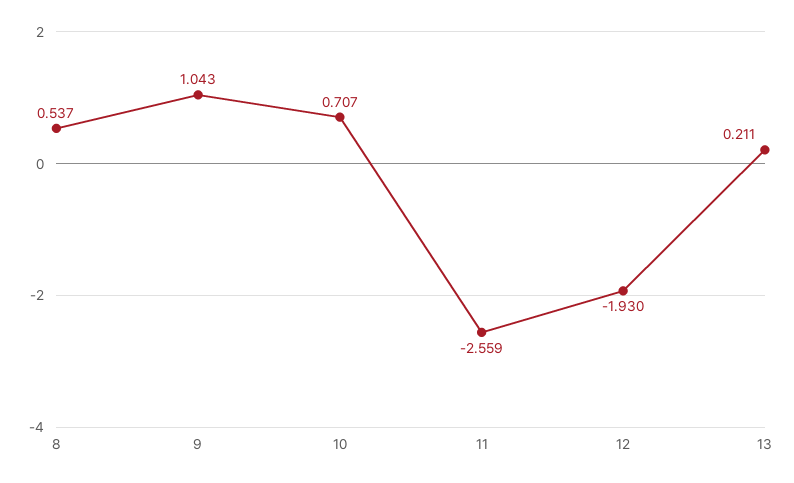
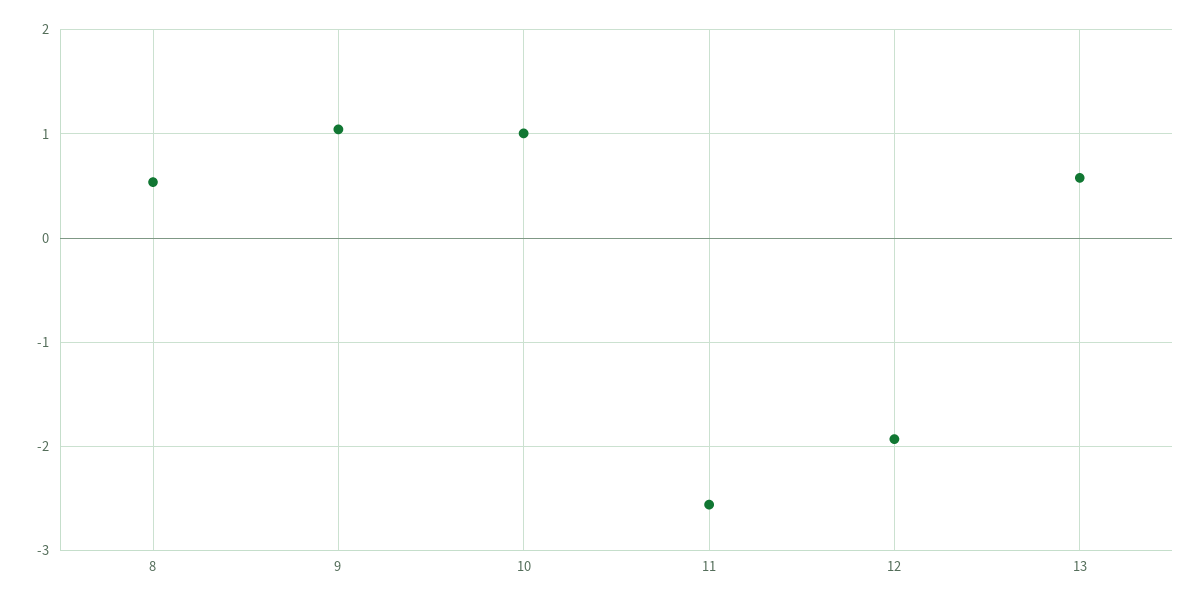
10: 0.707 -> 1
13: 0.211 -> 0.6

